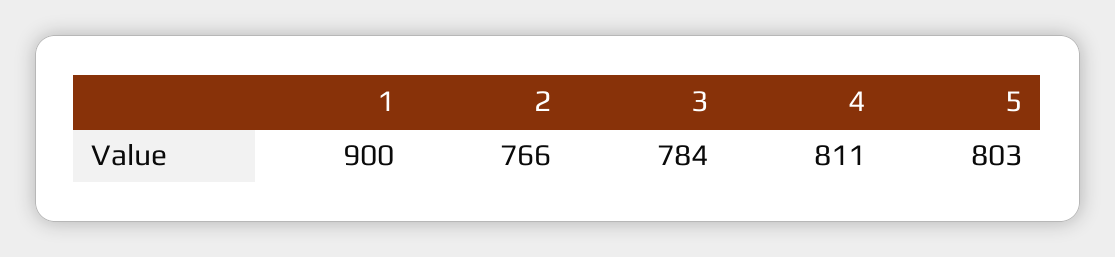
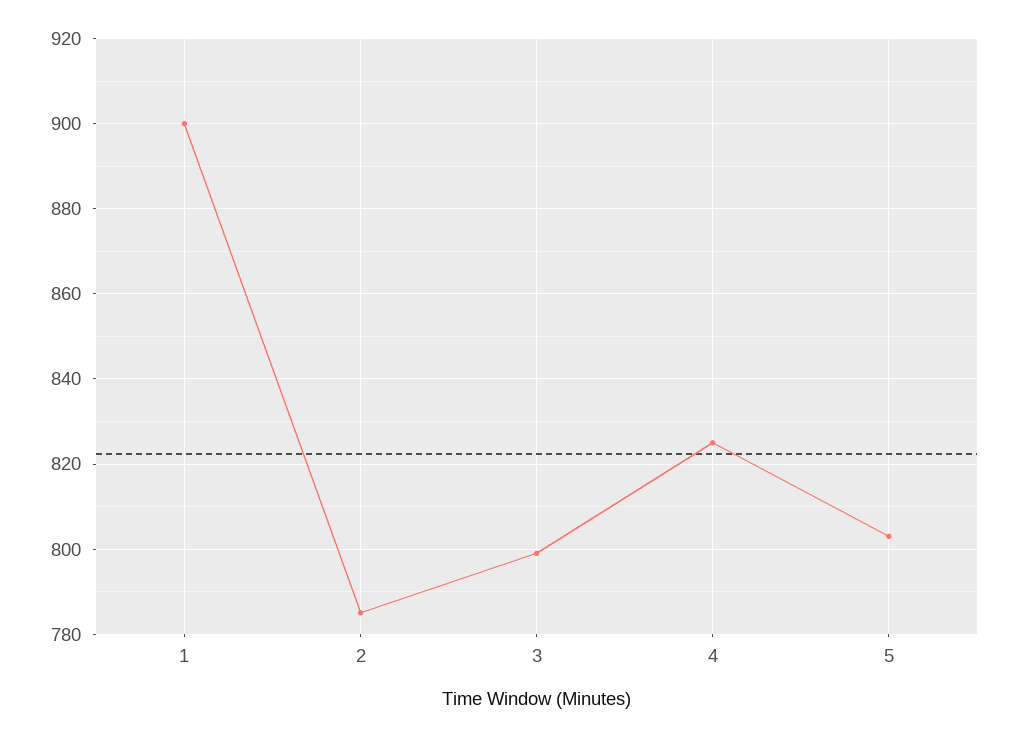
2: 766 -> 785
3: 784 -> 800
4: 811 -> 825

